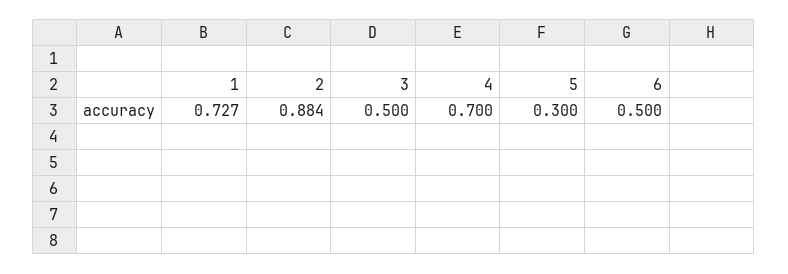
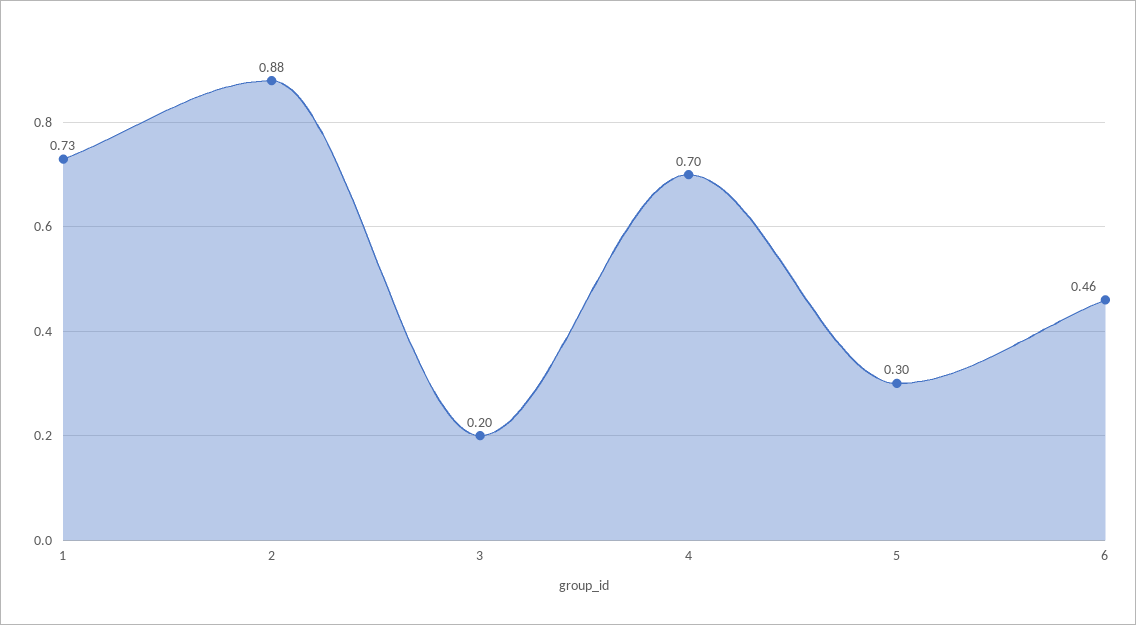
3: 0.5 -> 0.2
6: 0.5 -> 0.46

